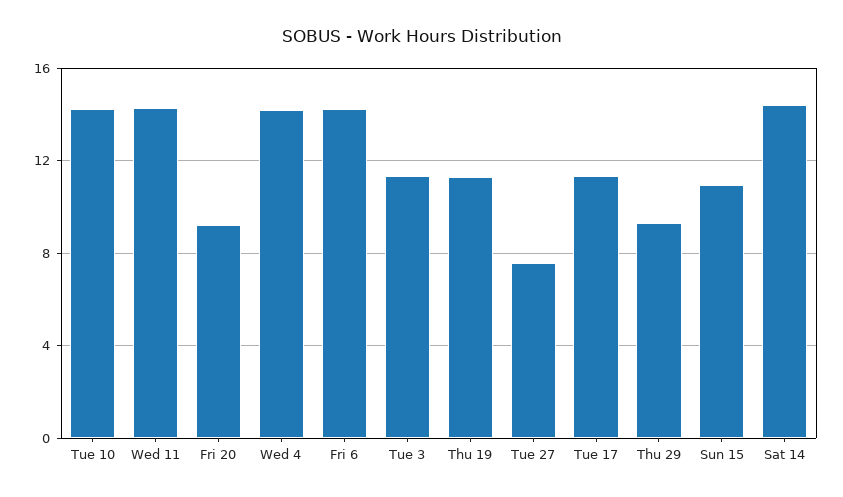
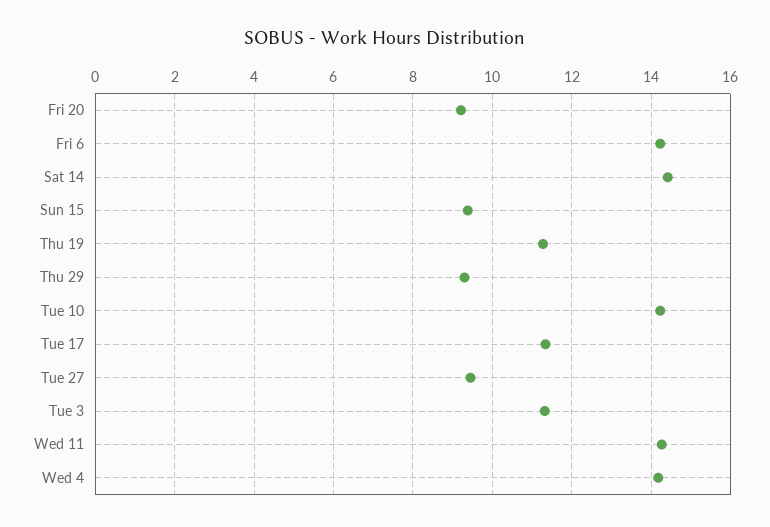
Tue 27: 7.5 -> 9.4
Sun 15: 11 -> 9.4

